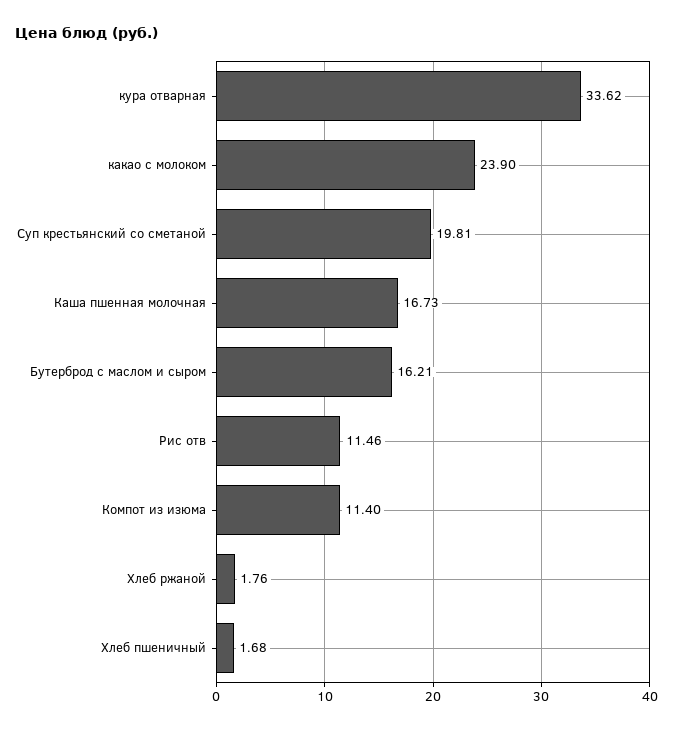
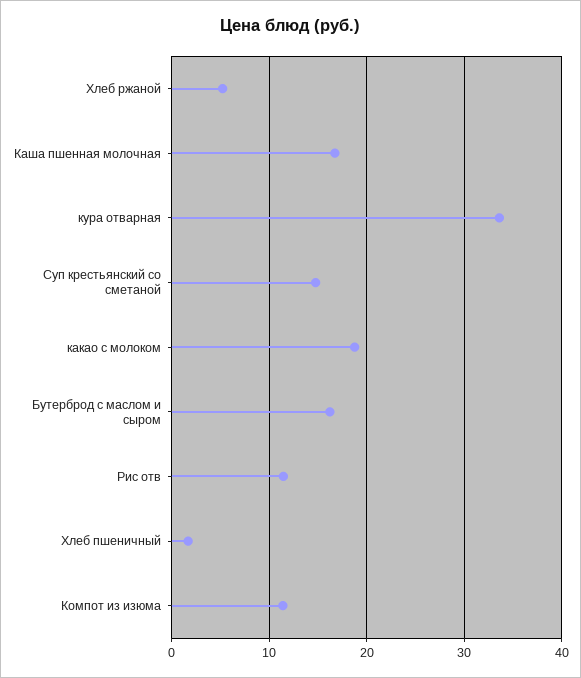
какао с молоком: 23.9 -> 19
Суп крестьянский со сметаной: 19.81 -> 15
Хлеб ржаной: 1.76 -> 5

